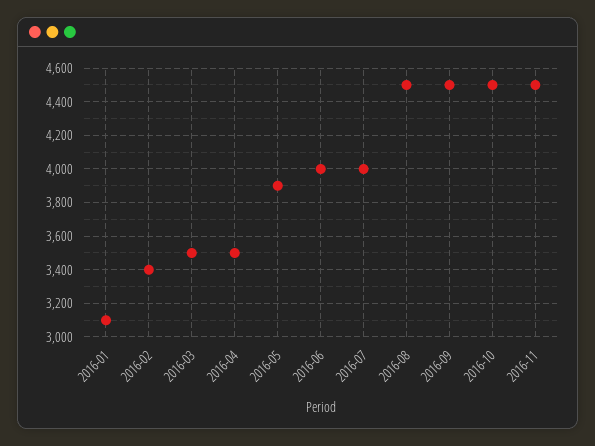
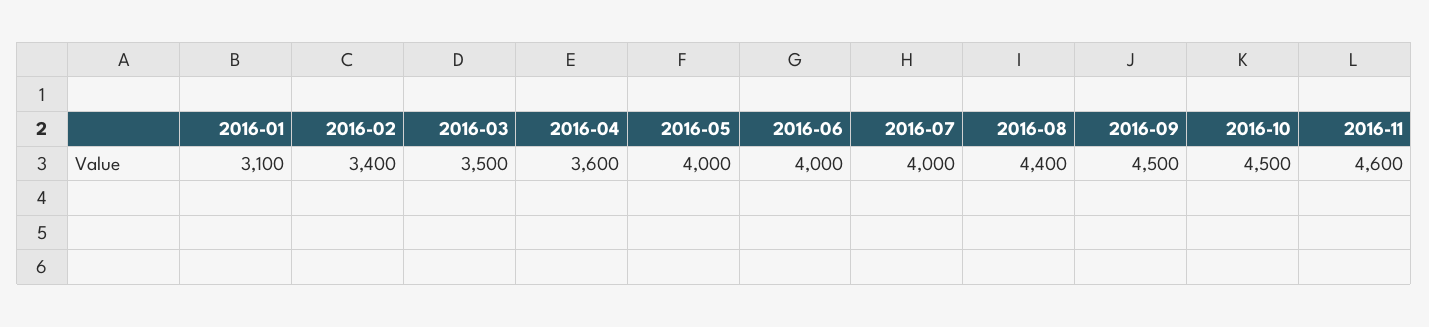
2016-04: 3500 -> 3600
2016-05: 3900 -> 4000
2016-08: 4500 -> 4400
2016-11: 4500 -> 4600

